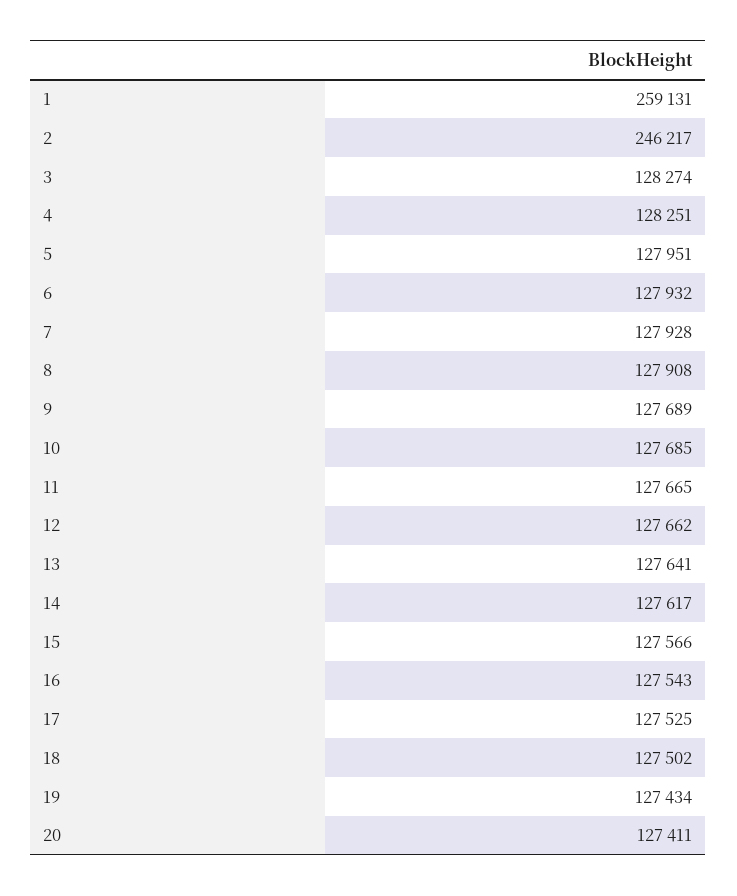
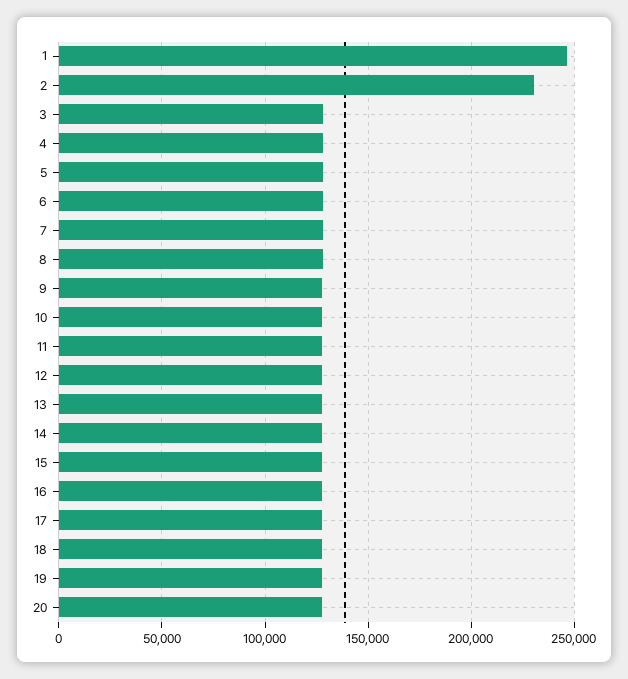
1: 259131 -> 245000
2: 246217 -> 230000

